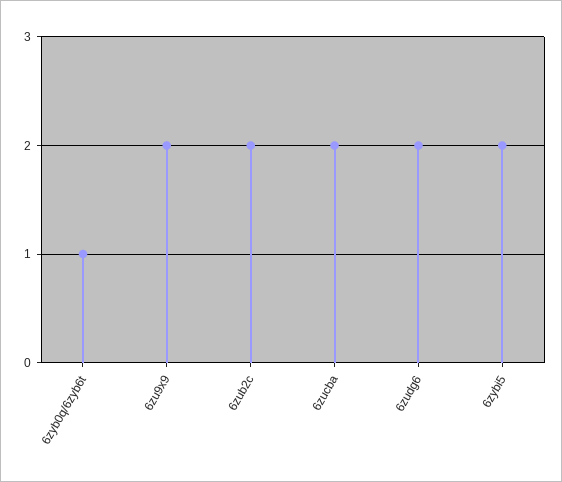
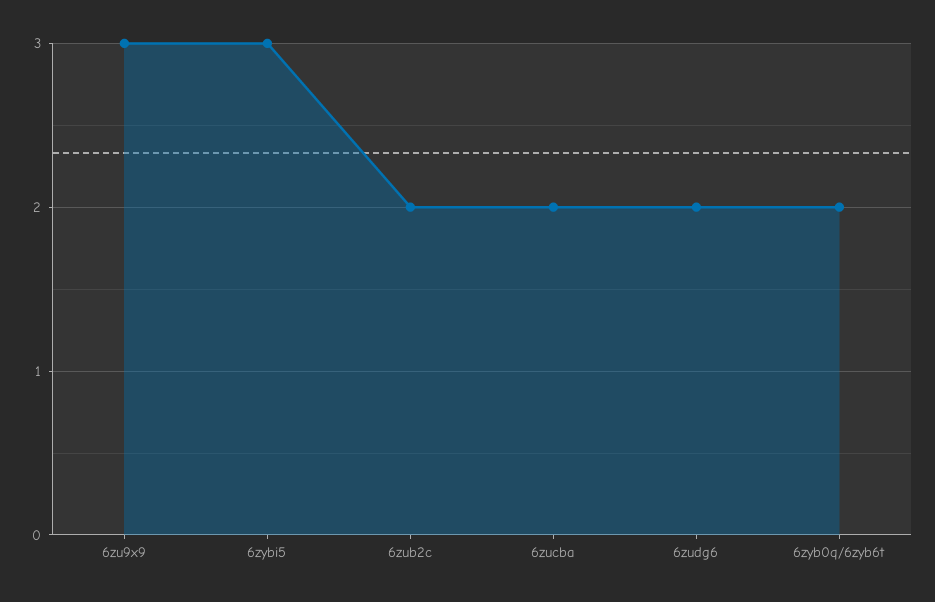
6zyb0q/6zyb6t: 1 -> 2
6zu9x9: 2 -> 3
6zybi5: 2 -> 3

